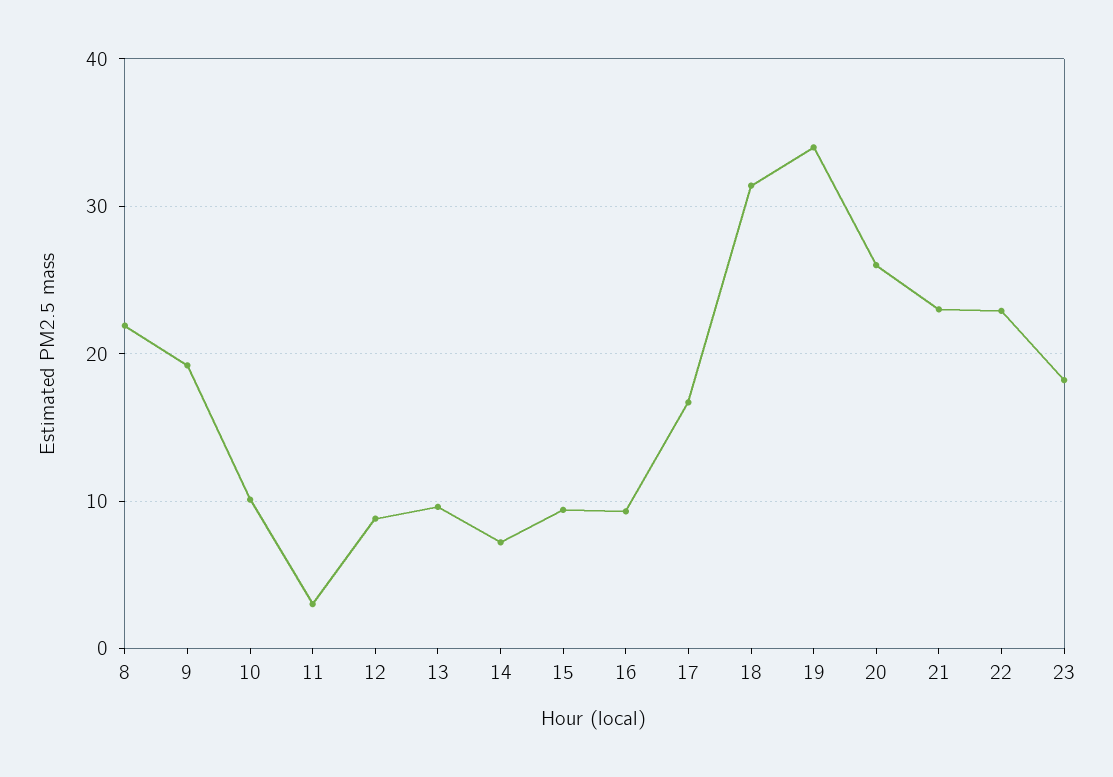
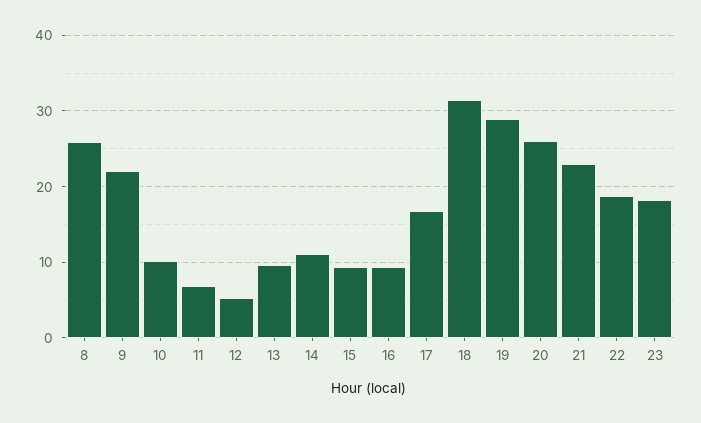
8: 22 -> 26
9: 19 -> 22
11: 3 -> 7
12: 9 -> 5
14: 7 -> 11
19: 34 -> 29
22: 23 -> 19

